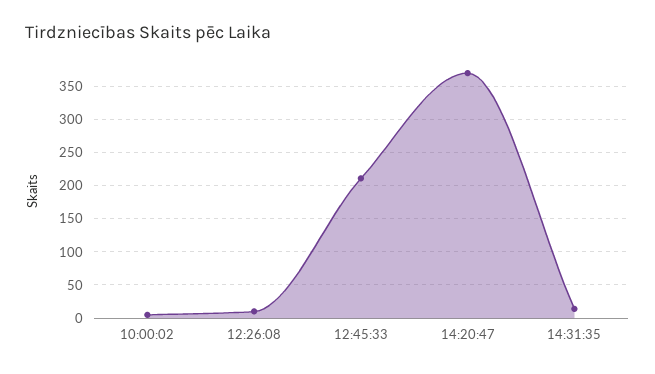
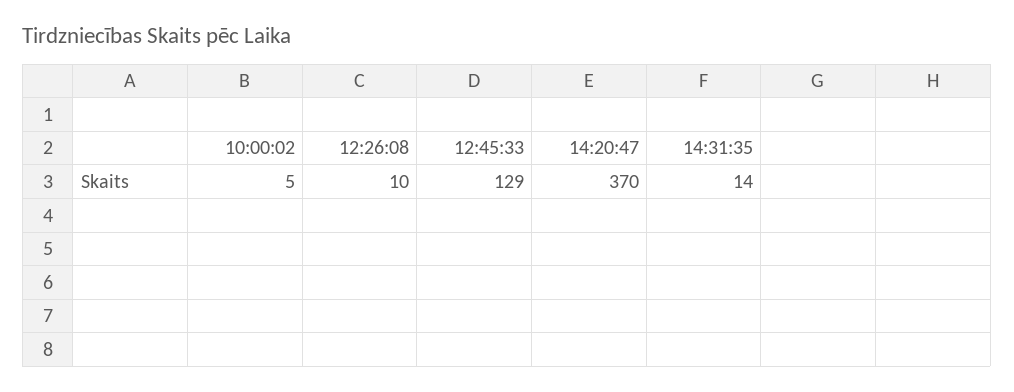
12:45:33: 210 -> 129

